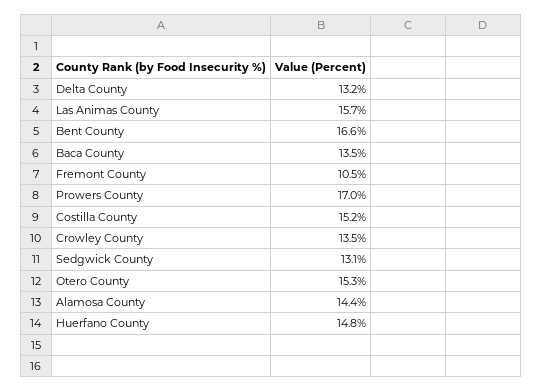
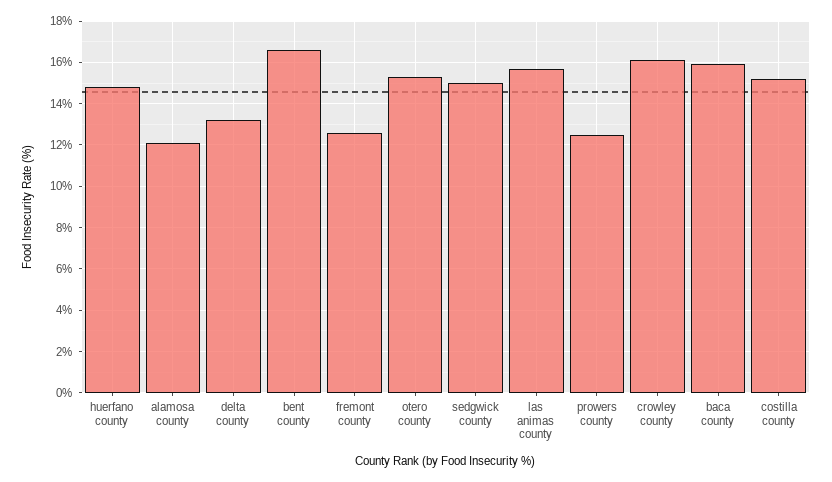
Baca County: 13.5 -> 16
Fremont County: 10.5 -> 12.5
Prowers County: 17 -> 12.5
Crowley County: 13.5 -> 16
Sedgwick County: 13.1 -> 15
Alamosa County: 14.4 -> 12

